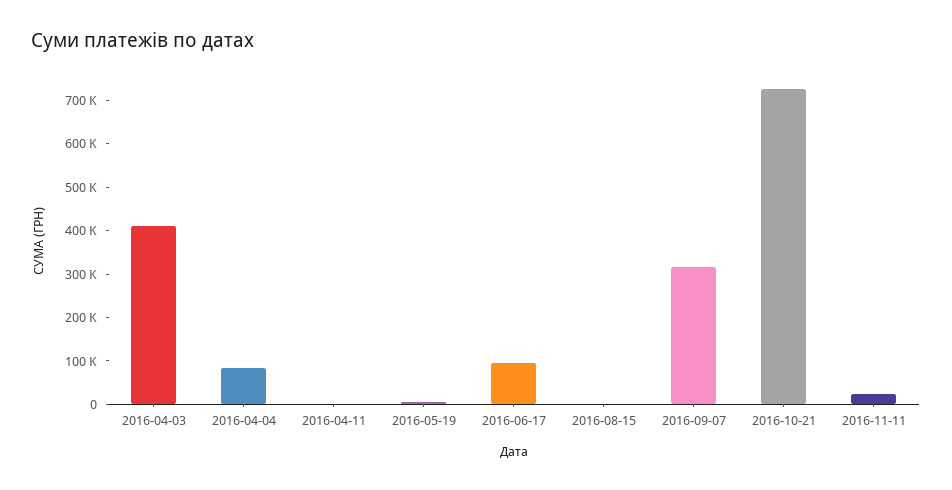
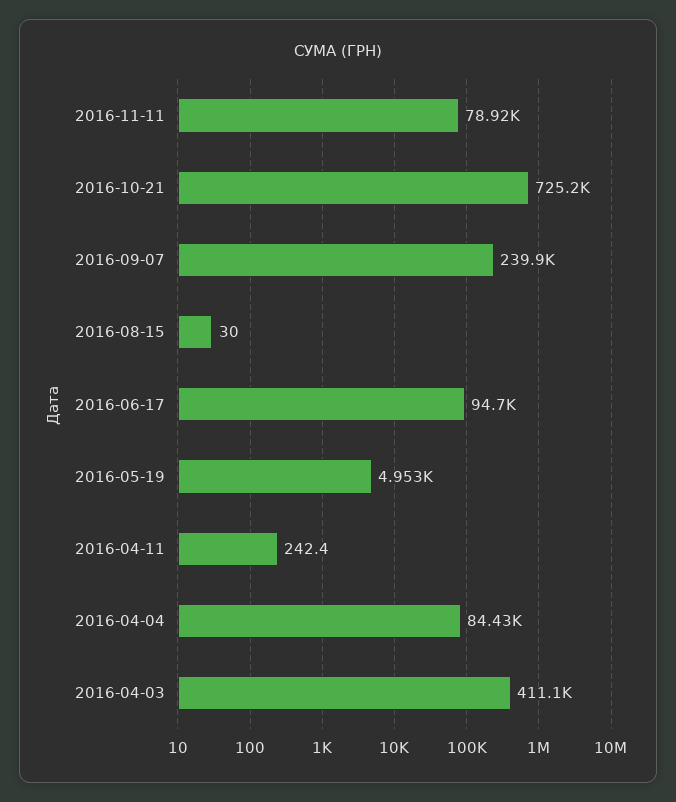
2016-09-07: 320000 -> 239900
2016-11-11: 20000 -> 78920

